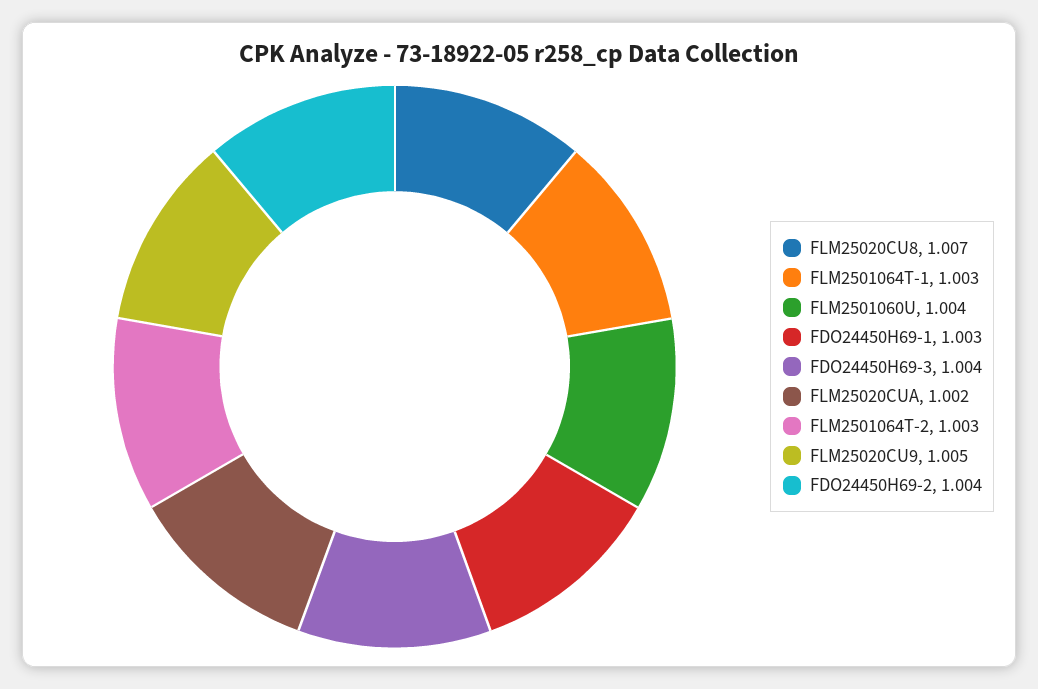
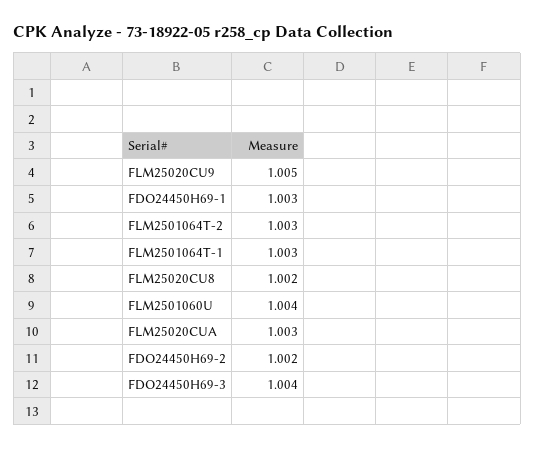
FLM25020CU8: 1.007 -> 1.002
FLM25020CUA: 1.002 -> 1.003
FDO24450H69-2: 1.004 -> 1.002

